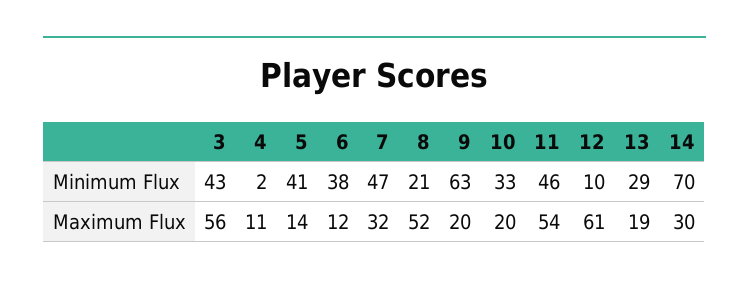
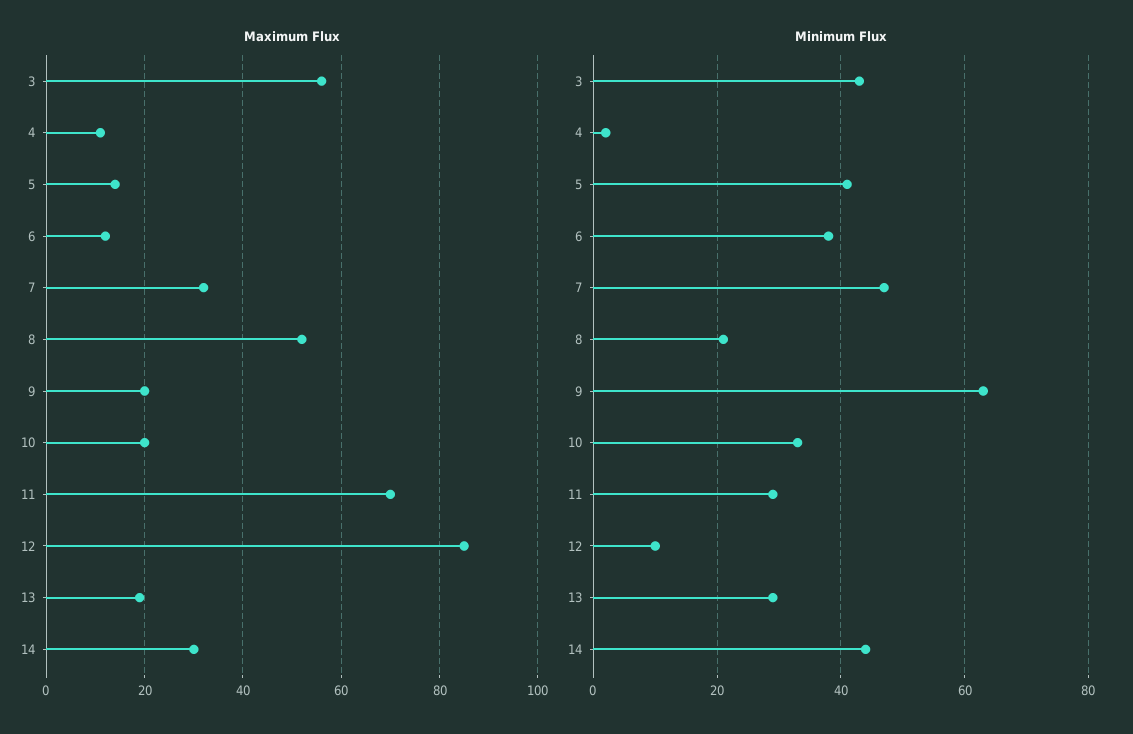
Minimum Flux, 11: 46 -> 30
Minimum Flux, 14: 70 -> 45
Maximum Flux, 11: 54 -> 70
Maximum Flux, 12: 61 -> 85

